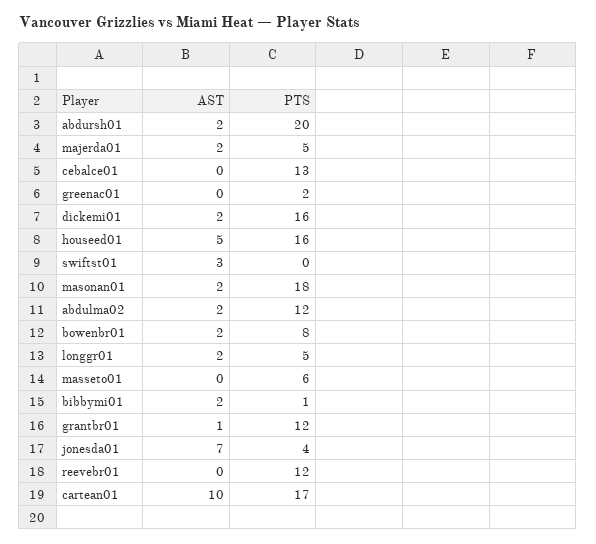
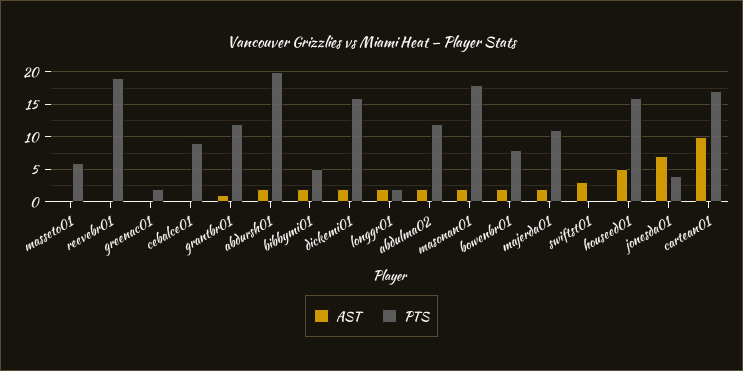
PTS, majerda01: 5 -> 11
PTS, cebalce01: 13 -> 9
PTS, longgr01: 5 -> 2
PTS, bibbymi01: 1 -> 5
PTS, reevebr01: 12 -> 19

